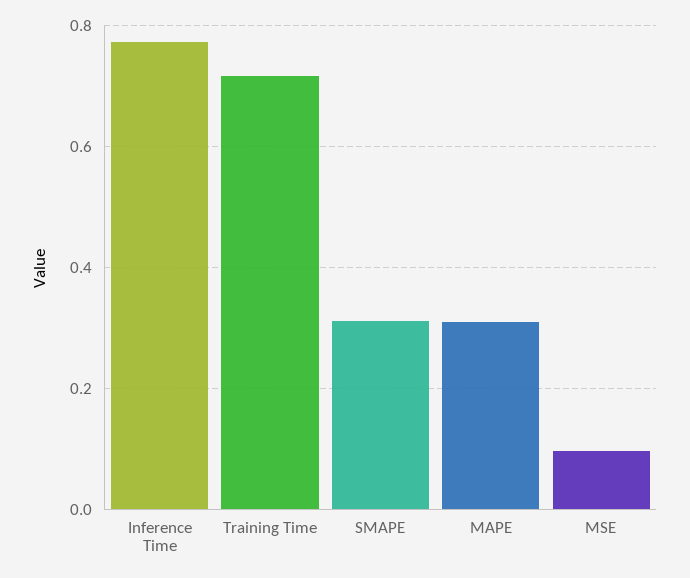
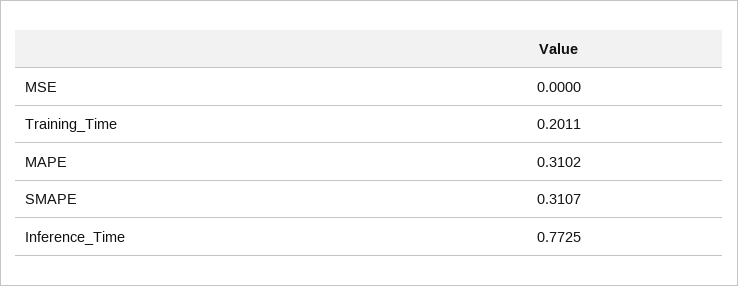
Training Time: 0.72 -> 0.2011
MSE: 0.1 -> 0

